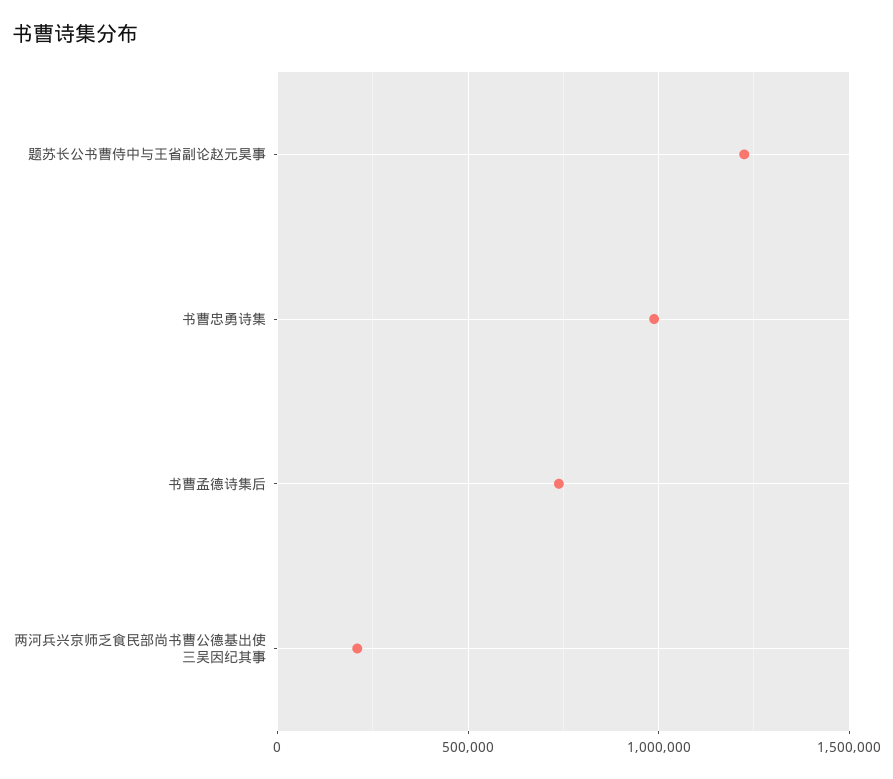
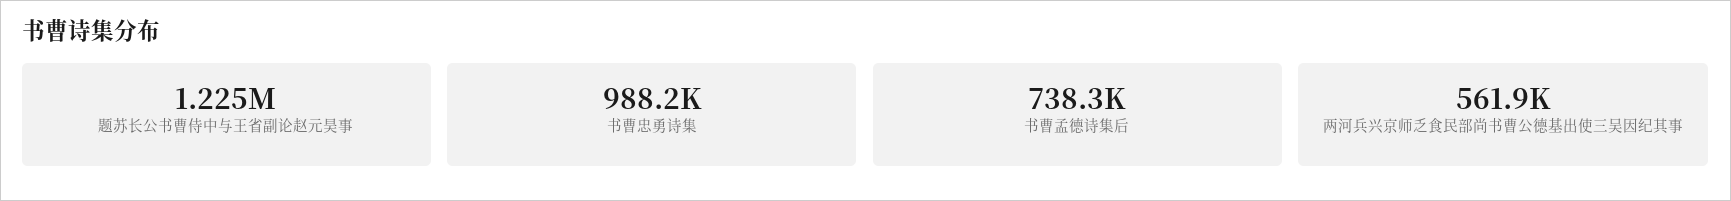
两河兵兴京师乏食民部尚书曹公德基出使三吴因纪其事: 200000 -> 561900

